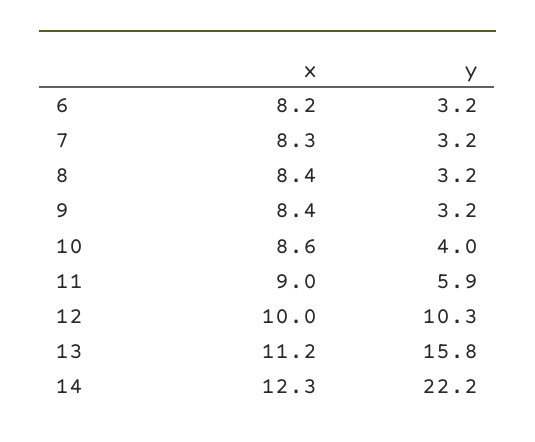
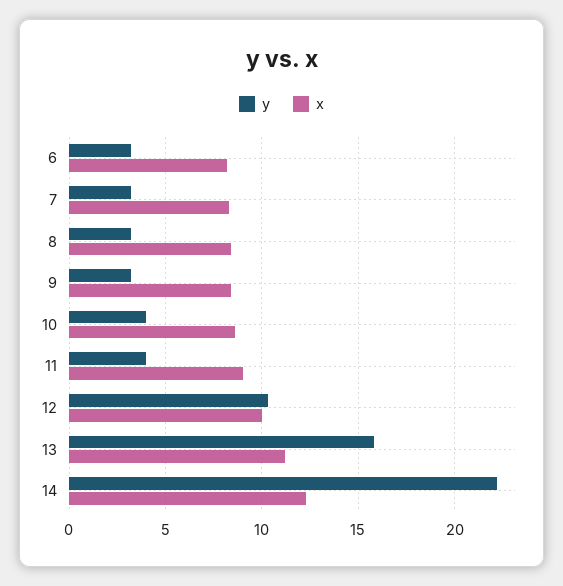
y, 11: 5.9 -> 4

